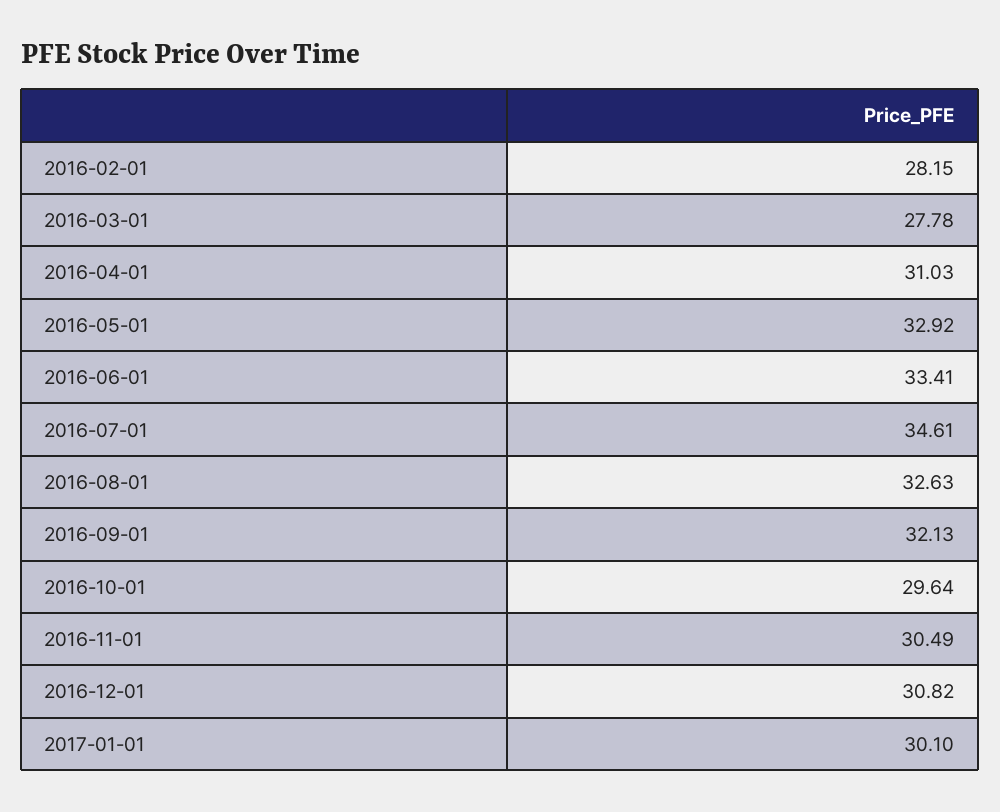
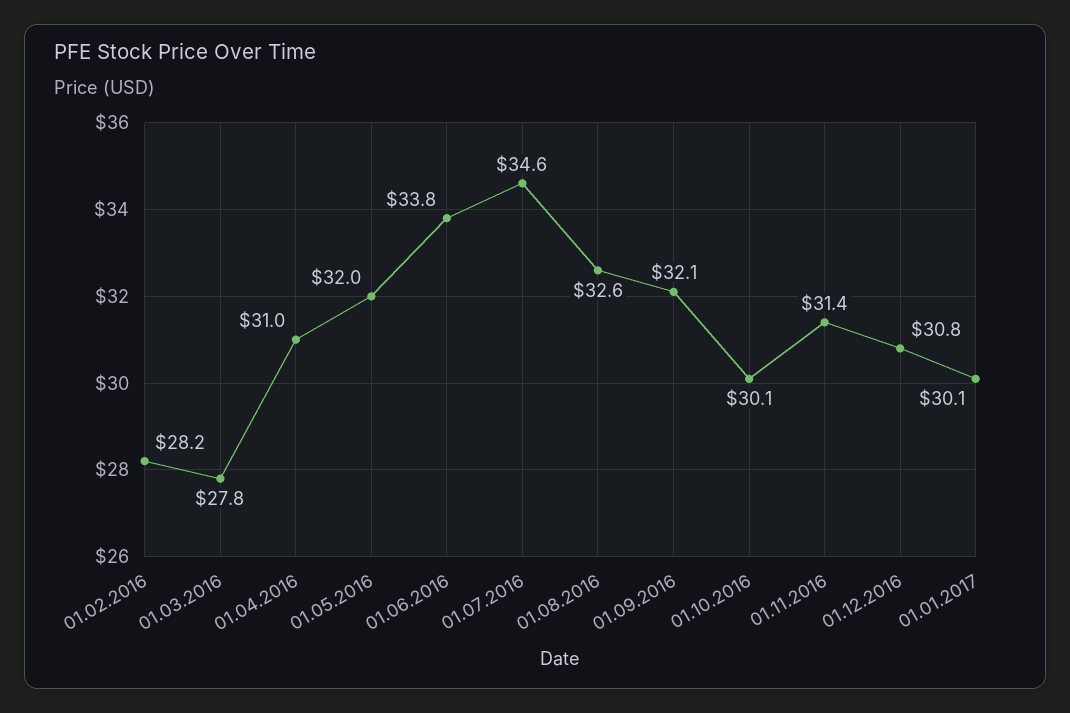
2016-05-01: 32.92 -> 32
2016-06-01: 33.41 -> 33.8
2016-10-01: 29.64 -> 30.1
2016-11-01: 30.49 -> 31.4

